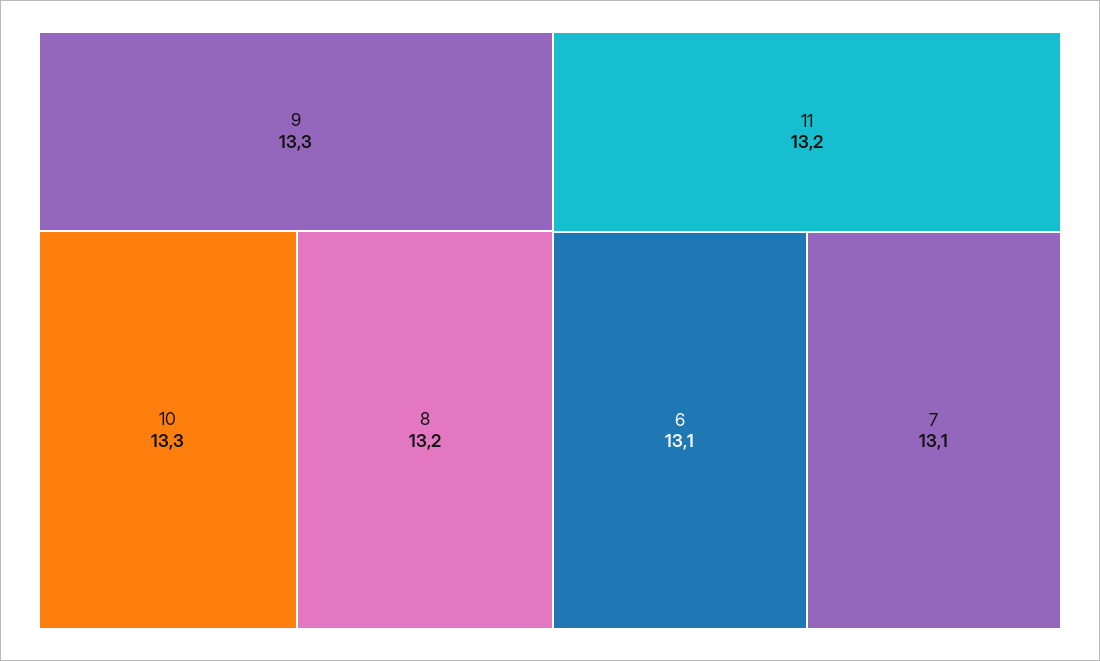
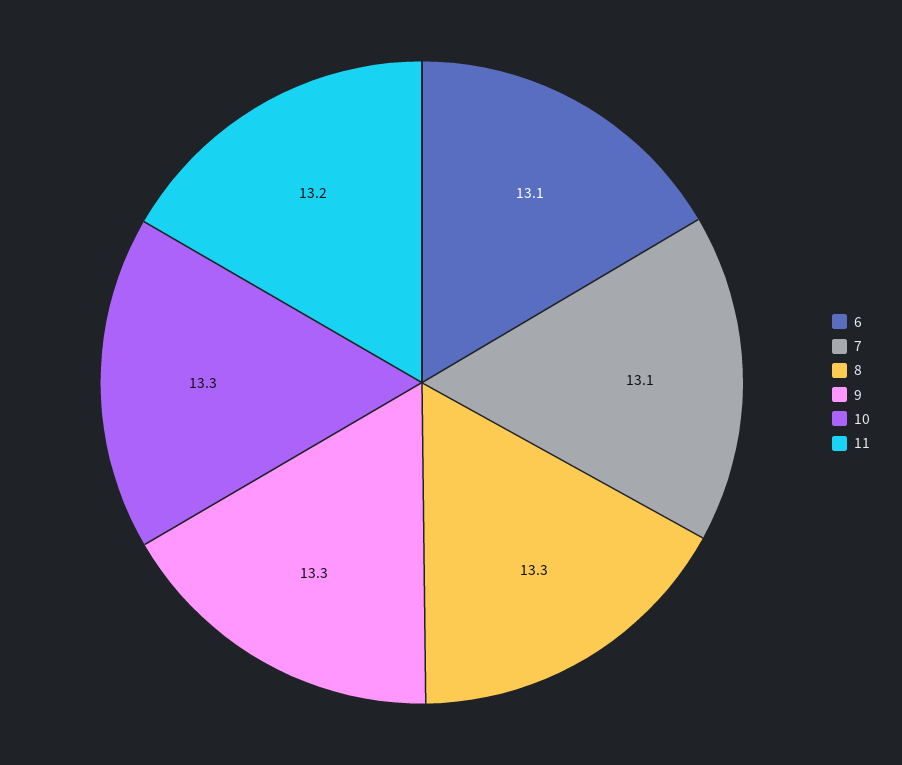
8: 13.2 -> 13.3

